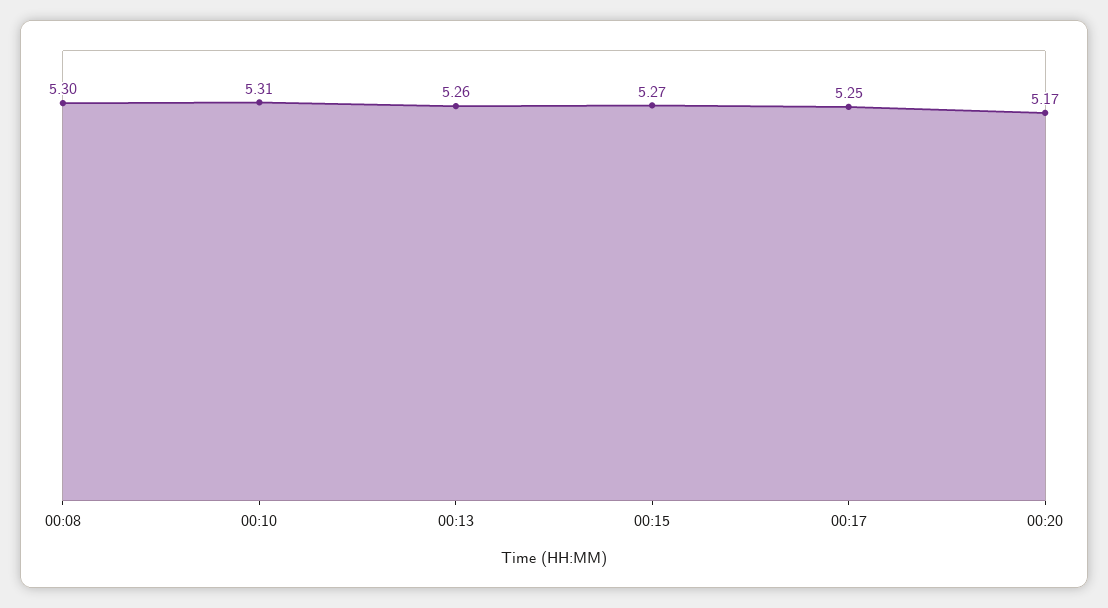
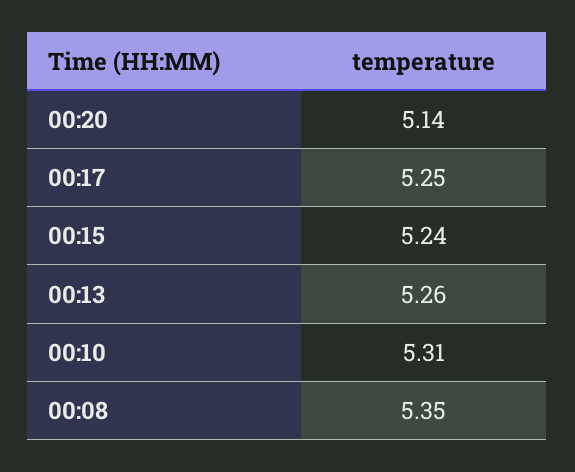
00:08: 5.3 -> 5.35
00:15: 5.27 -> 5.24
00:20: 5.17 -> 5.14

